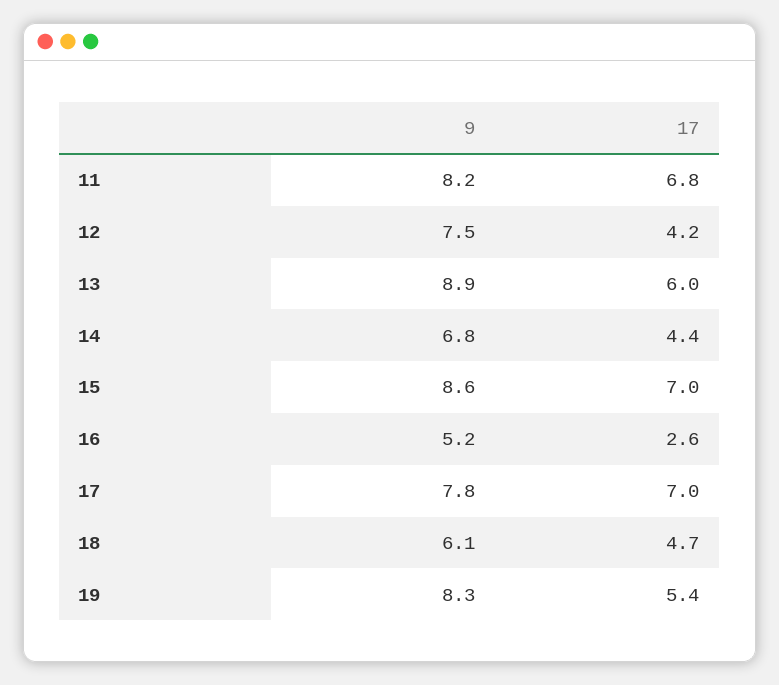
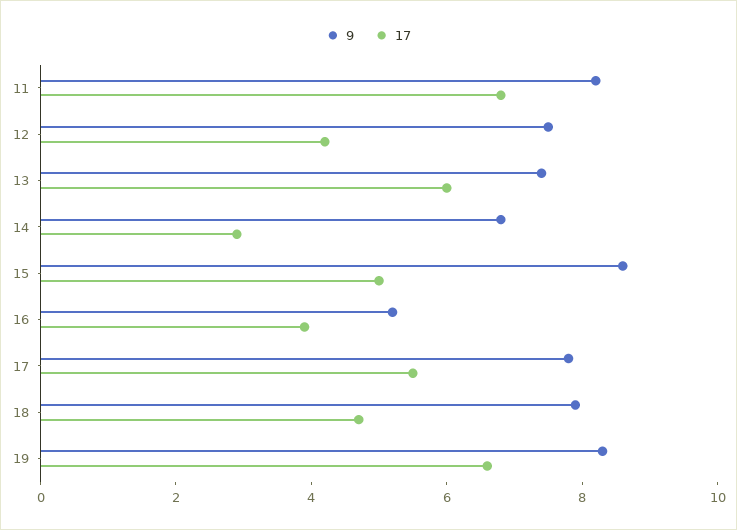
9, 13: 8.9 -> 7.5
17, 14: 4.4 -> 3
17, 15: 7 -> 5
17, 16: 2.6 -> 4
17, 17: 7 -> 5.5
9, 18: 6.1 -> 8
17, 19: 5.4 -> 6.5

